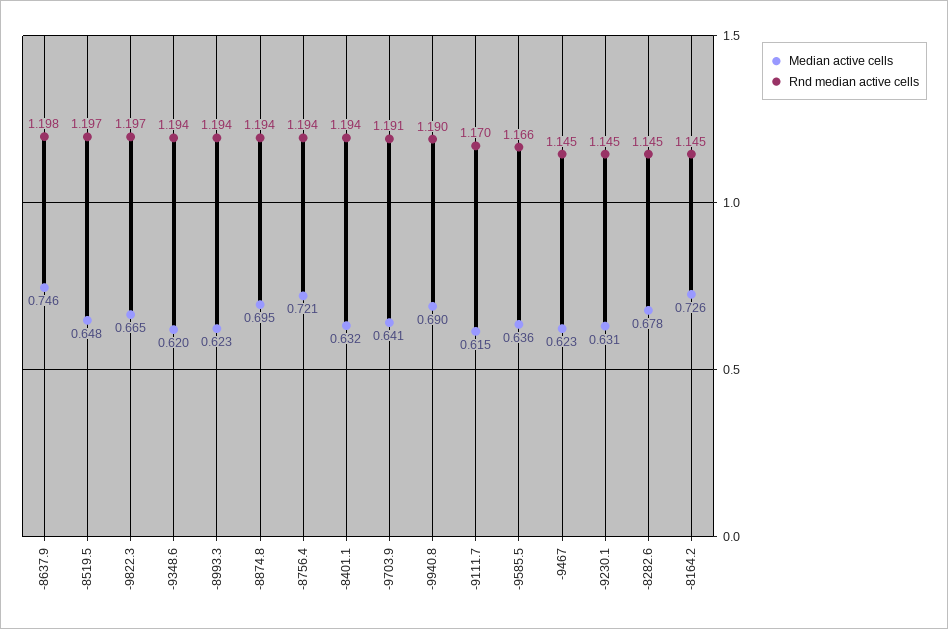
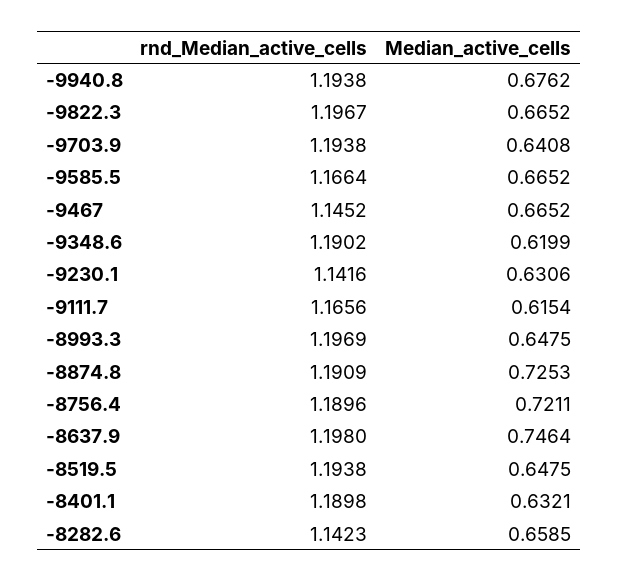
Rnd median active cells, -8519.5: 1.197 -> 1.1938
Rnd median active cells, -9348.6: 1.194 -> 1.1902
Median active cells, -8993.3: 0.623 -> 0.6475
Rnd median active cells, -8993.3: 1.194 -> 1.1969
Median active cells, -8874.8: 0.695 -> 0.7253
Rnd median active cells, -8874.8: 1.194 -> 1.1909
Rnd median active cells, -8756.4: 1.194 -> 1.1896
Rnd median active cells, -8401.1: 1.194 -> 1.1898
Rnd median active cells, -9703.9: 1.191 -> 1.1938
Median active cells, -9940.8: 0.69 -> 0.6762
Rnd median active cells, -9940.8: 1.19 -> 1.1938
Rnd median active cells, -9111.7: 1.17 -> 1.1656
Median active cells, -9585.5: 0.636 -> 0.6652
Median active cells, -9467: 0.623 -> 0.6652
Rnd median active cells, -9230.1: 1.145 -> 1.1416
Median active cells, -8282.6: 0.678 -> 0.6585
Rnd median active cells, -8282.6: 1.145 -> 1.1423
Median active cells, -8164.2: 0.726 -> none
Rnd median active cells, -8164.2: 1.145 -> none

